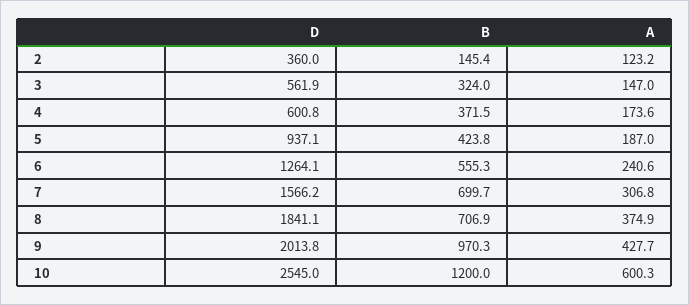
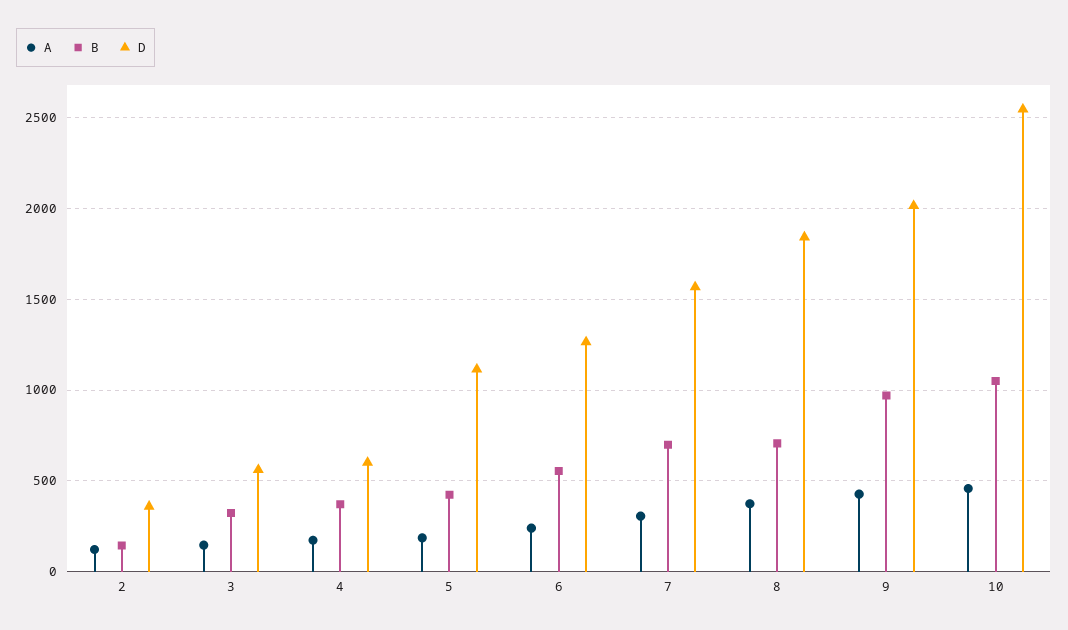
D, 5: 937.1 -> 1100
B, 10: 1200 -> 1050
A, 10: 600.3 -> 450

